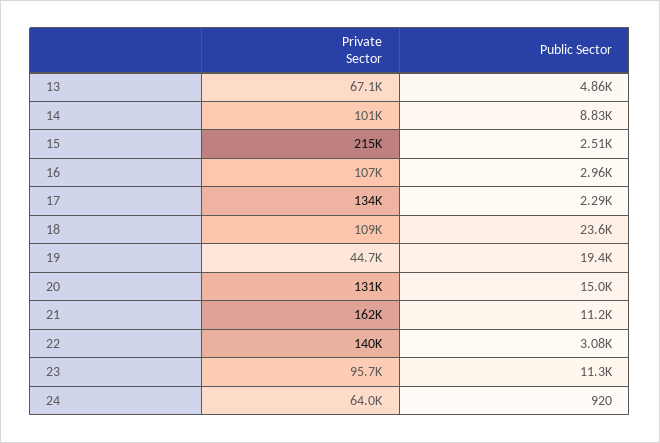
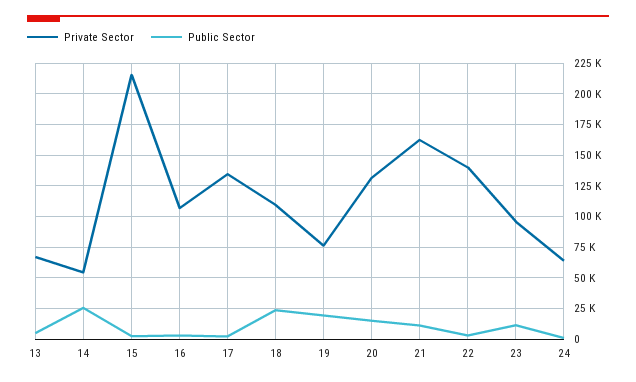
Private Sector, 14: 101000 -> 55000
Public Sector, 14: 8830 -> 25000
Private Sector, 19: 44700 -> 75000

